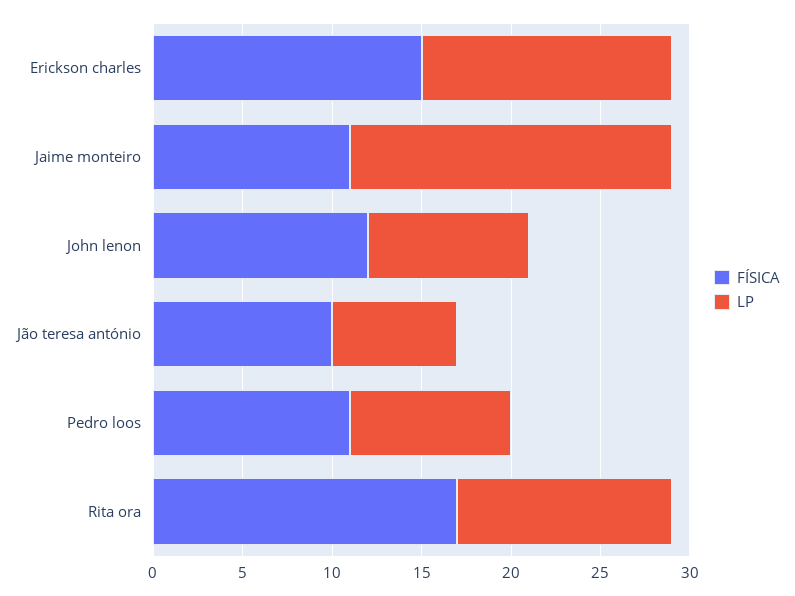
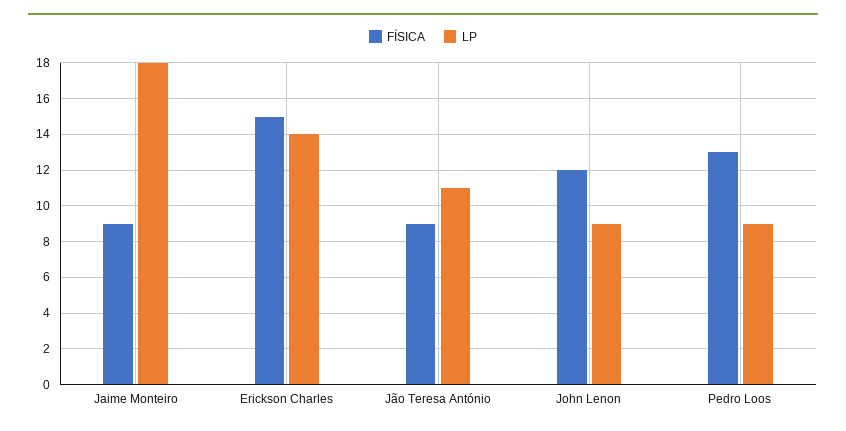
FÍSICA, Jaime monteiro: 11 -> 9
FÍSICA, Jão teresa antónio: 10 -> 9
LP, Jão teresa antónio: 7 -> 11
FÍSICA, Pedro loos: 11 -> 13
FÍSICA, Rita ora: 17 -> none
LP, Rita ora: 12 -> none

